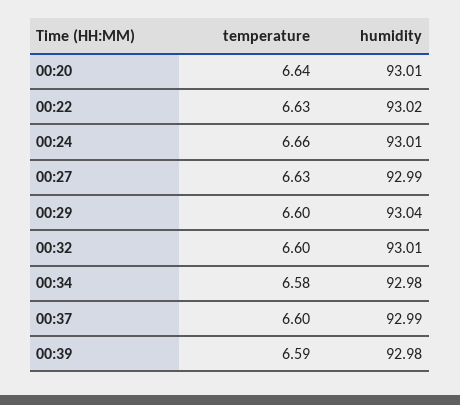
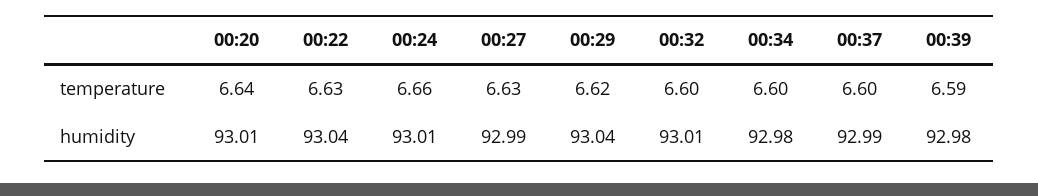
humidity, 00:22: 93.02 -> 93.04
temperature, 00:29: 6.6 -> 6.62
temperature, 00:34: 6.58 -> 6.6

